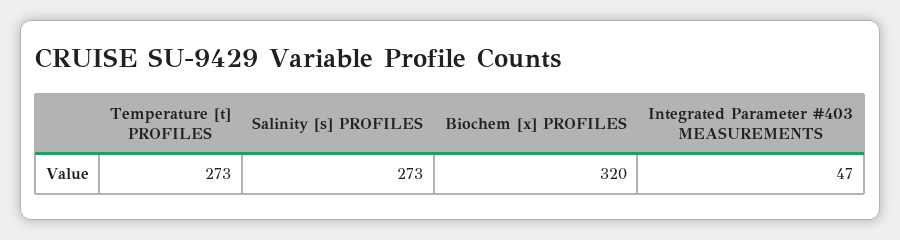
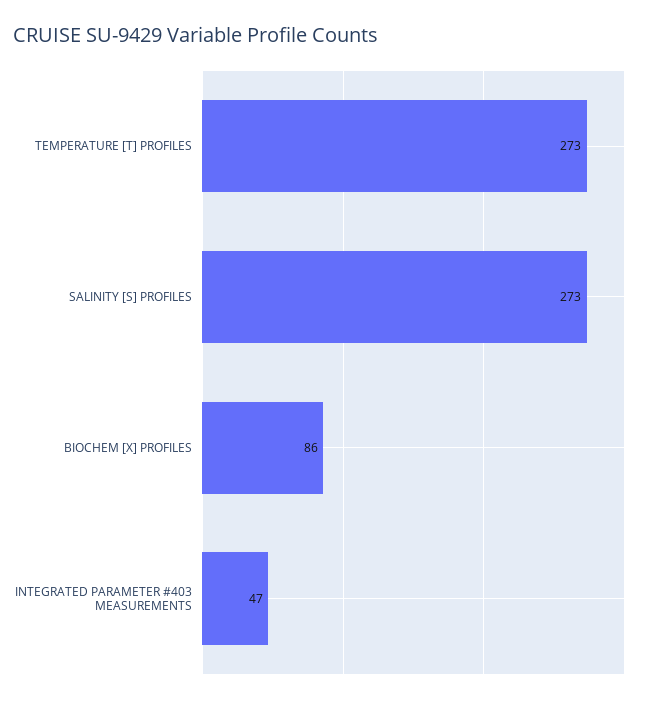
Biochem [x] PROFILES: 320 -> 86

